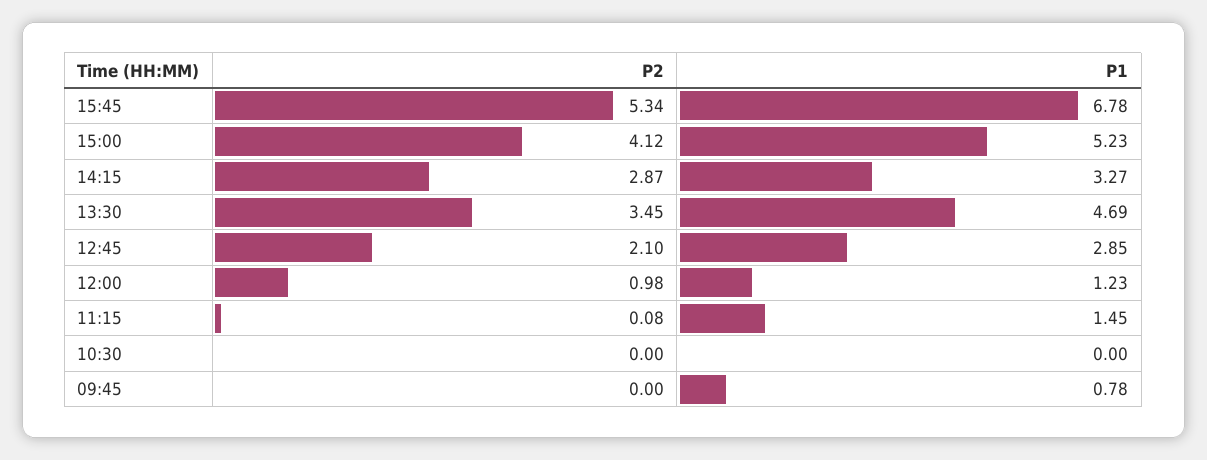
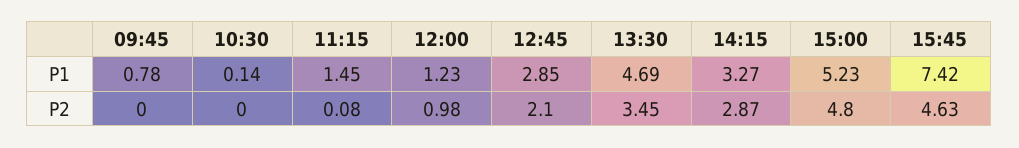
P2, 15:45: 5.34 -> 4.63
P1, 15:45: 6.78 -> 7.42
P2, 15:00: 4.12 -> 4.8
P1, 10:30: 0 -> 0.14

